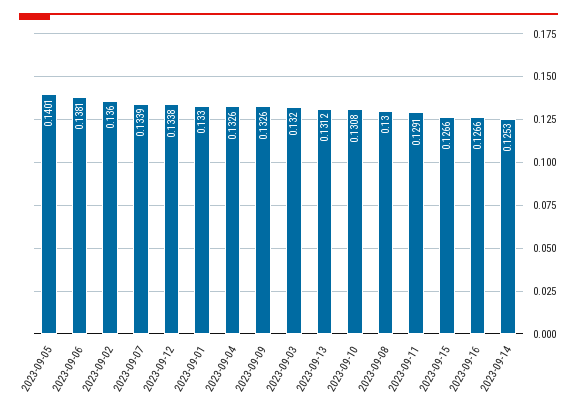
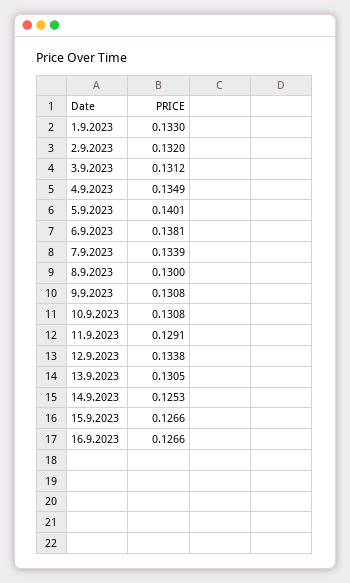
2023-09-02: 0.136 -> 0.132
2023-09-04: 0.1326 -> 0.1349
2023-09-09: 0.1326 -> 0.1308
2023-09-03: 0.132 -> 0.1312
2023-09-13: 0.1312 -> 0.1305

